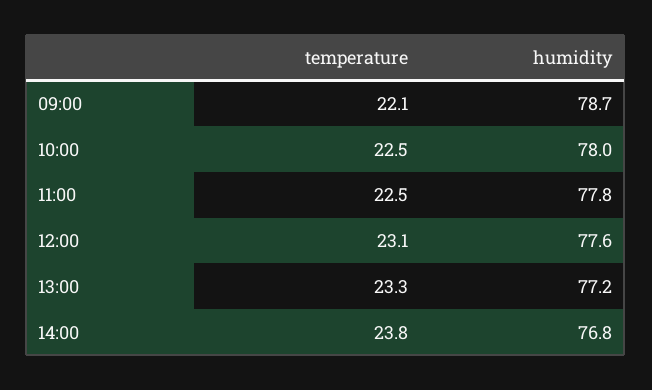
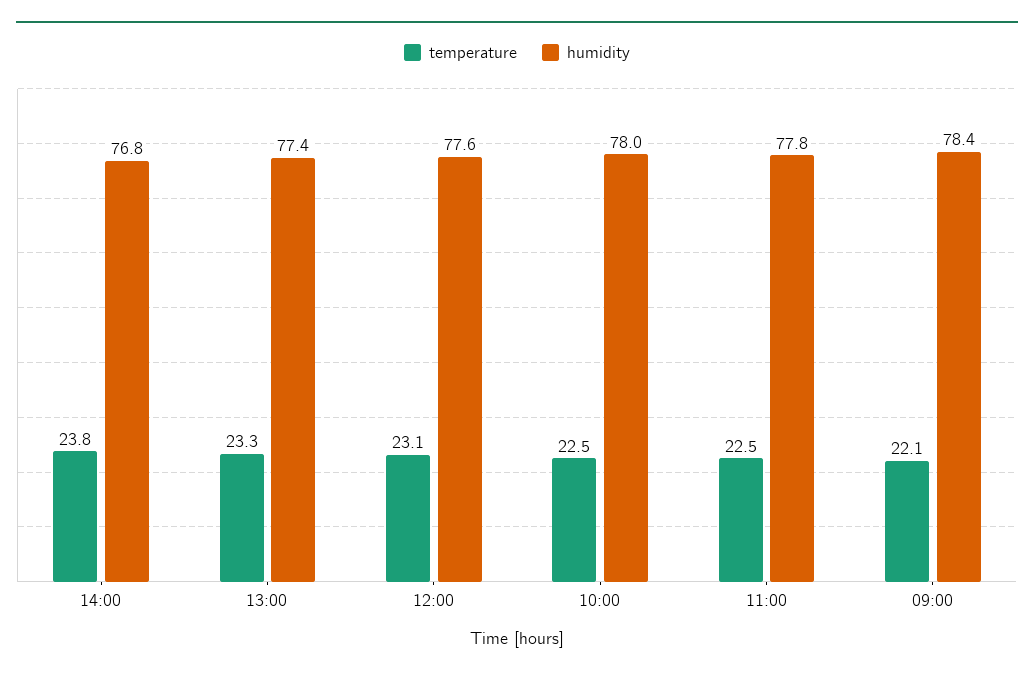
humidity, 09:00: 78.7 -> 78.4
humidity, 13:00: 77.2 -> 77.4

